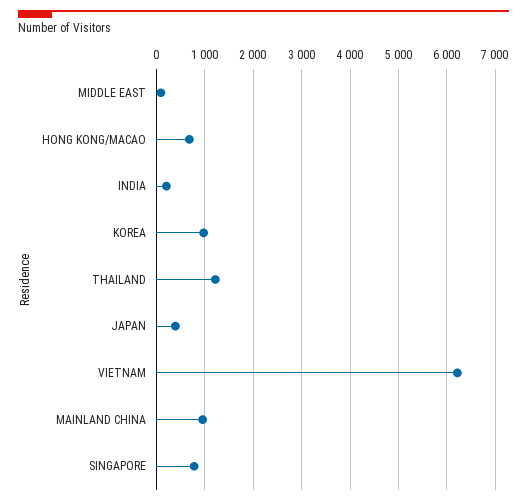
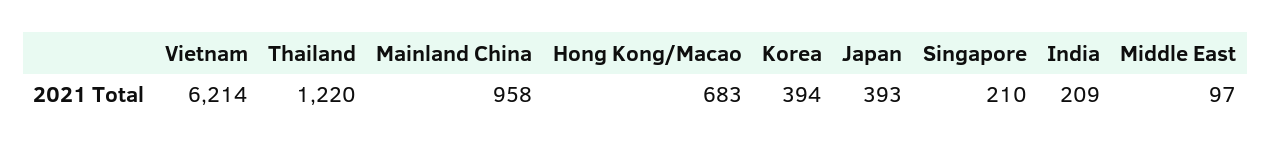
KOREA: 1000 -> 394
SINGAPORE: 800 -> 210

